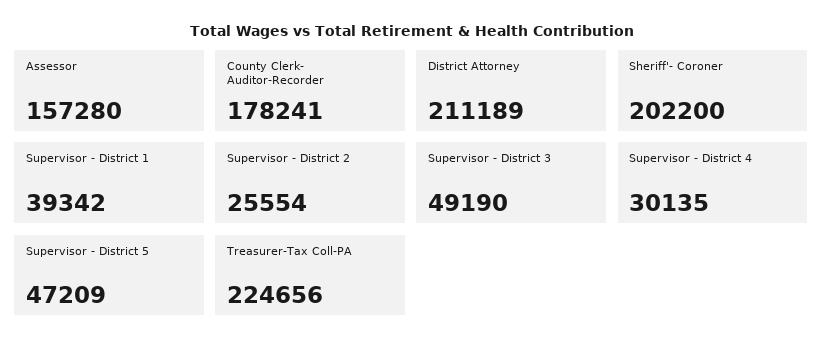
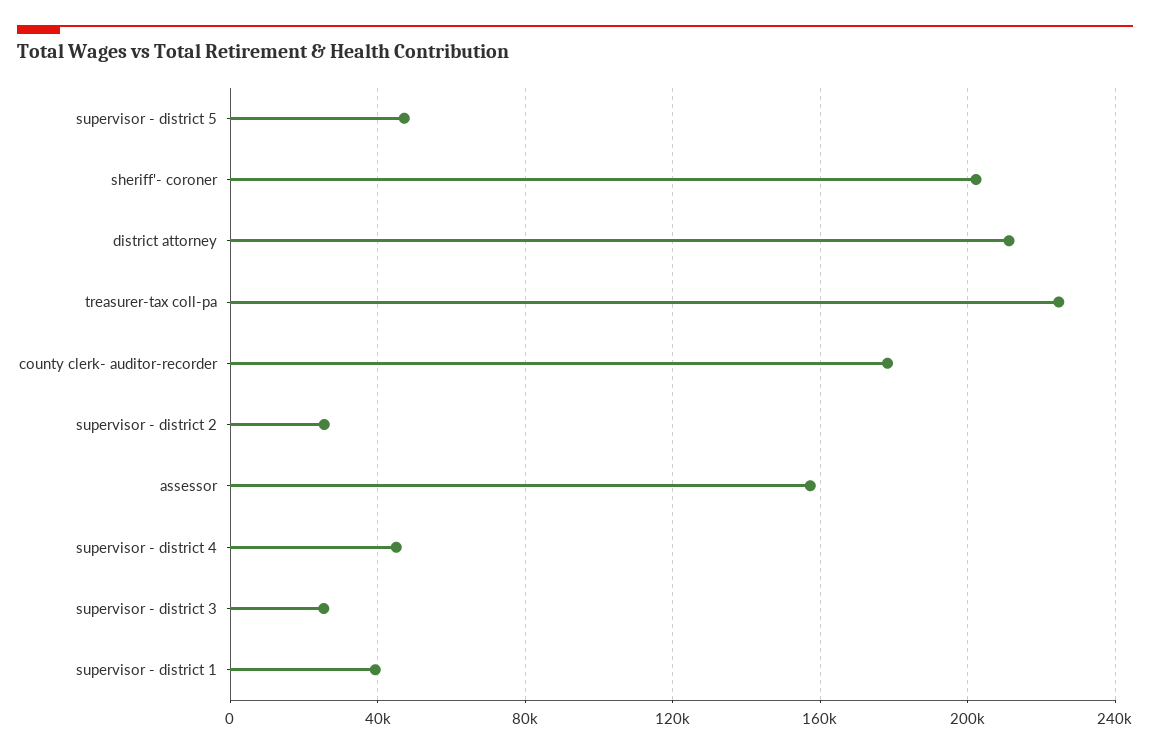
Supervisor - District 3: 49190 -> 25000
Supervisor - District 4: 30135 -> 45000

